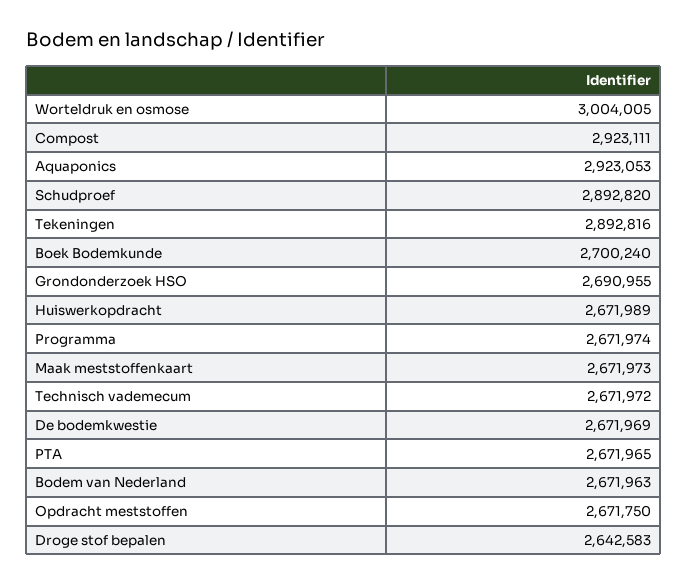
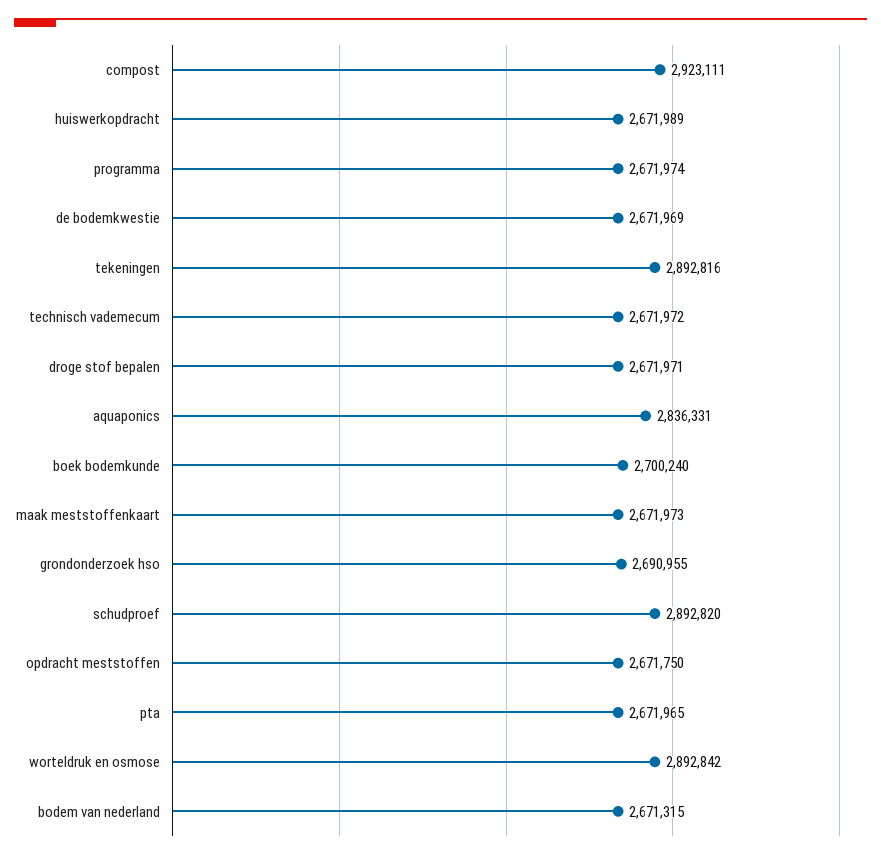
Worteldruk en osmose: 3004005 -> 2892842
Aquaponics: 2923053 -> 2836331
Bodem van Nederland: 2671963 -> 2671315
Droge stof bepalen: 2642583 -> 2671971

